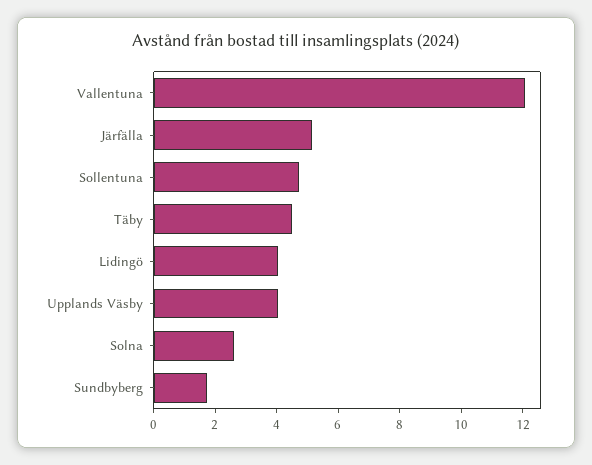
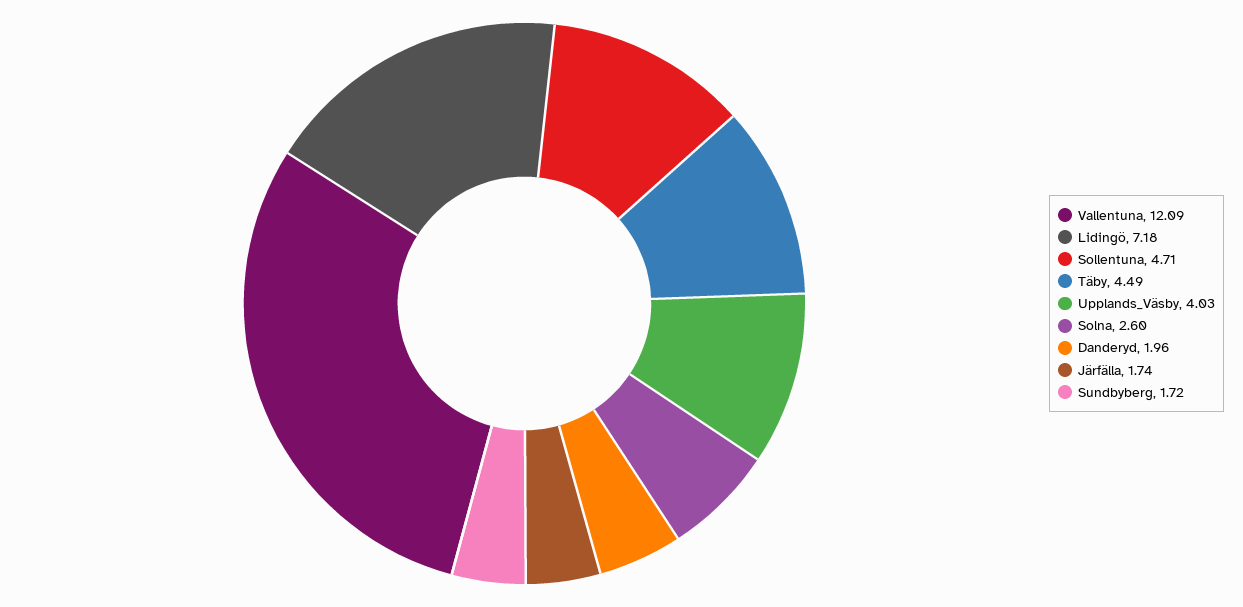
Järfälla: 5 -> 1.74
Lidingö: 4 -> 7.18
Danderyd: none -> 1.96

